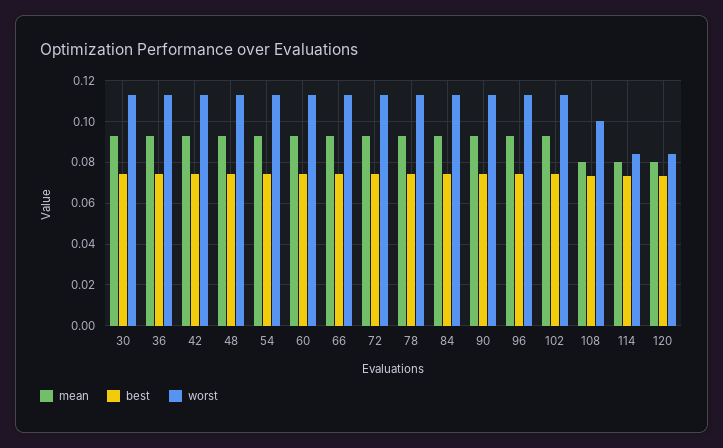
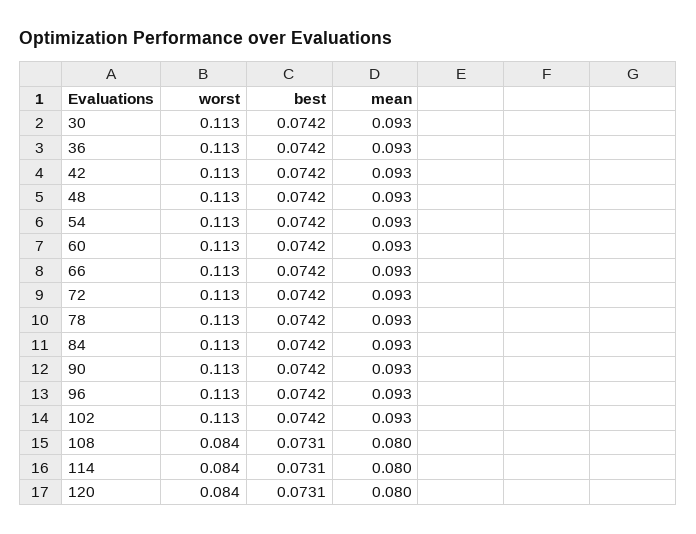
worst, 108: 0.1 -> 0.084

